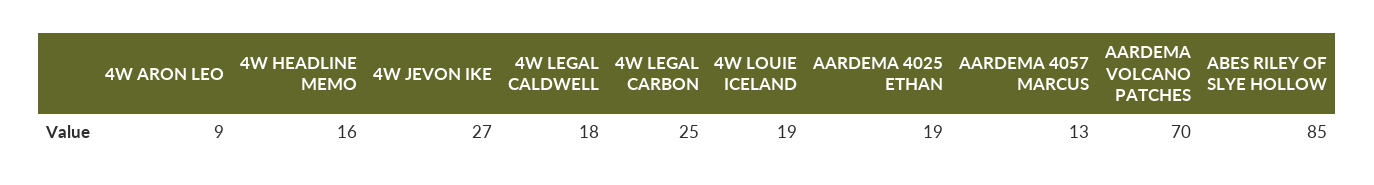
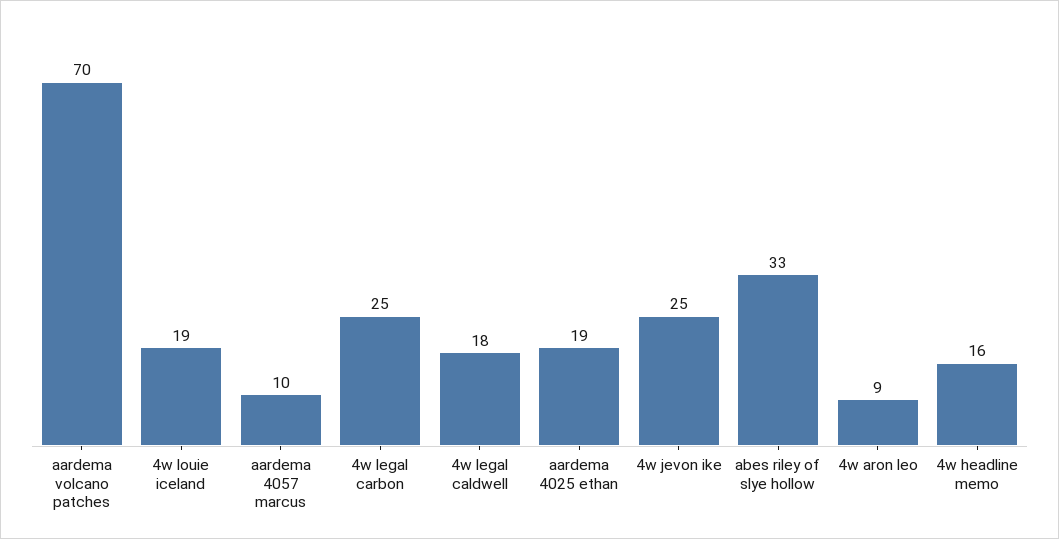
4W JEVON IKE: 27 -> 25
AARDEMA 4057 MARCUS: 13 -> 10
ABES RILEY OF SLYE HOLLOW: 85 -> 33

